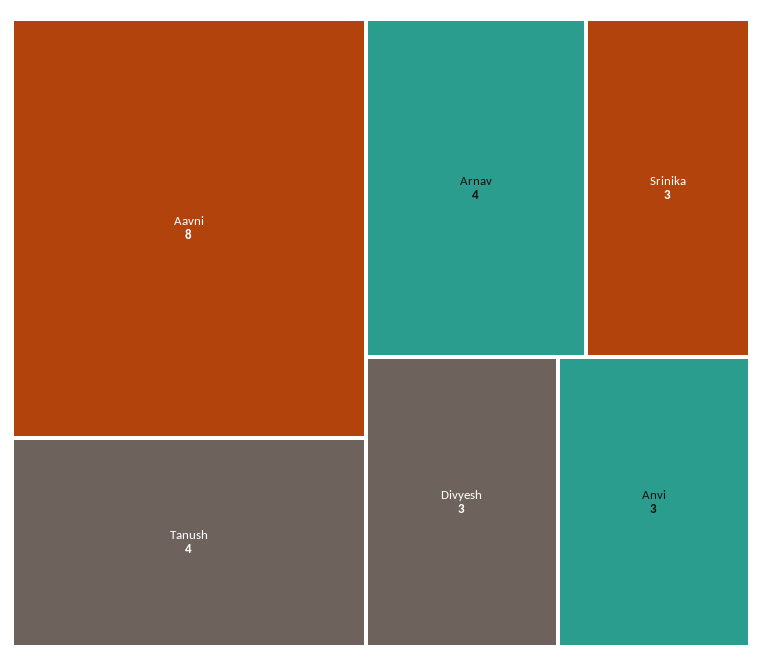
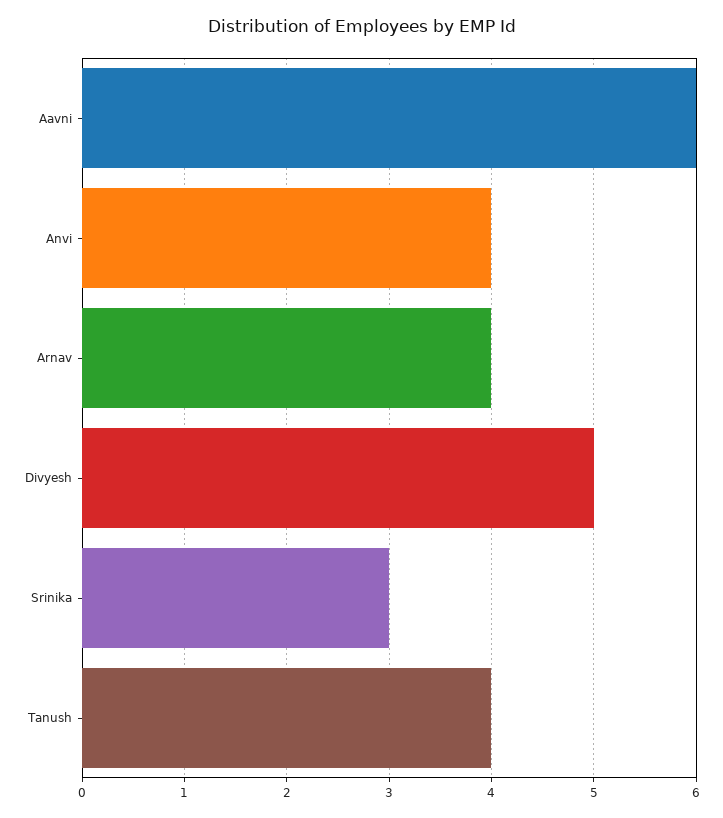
Aavni: 8 -> 6
Divyesh: 3 -> 5
Anvi: 3 -> 4

